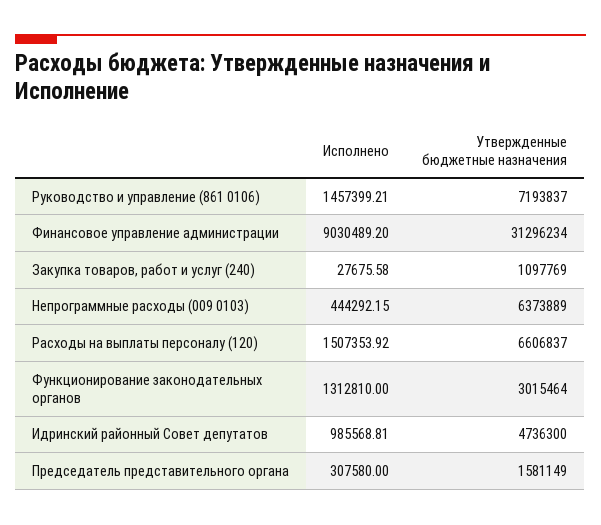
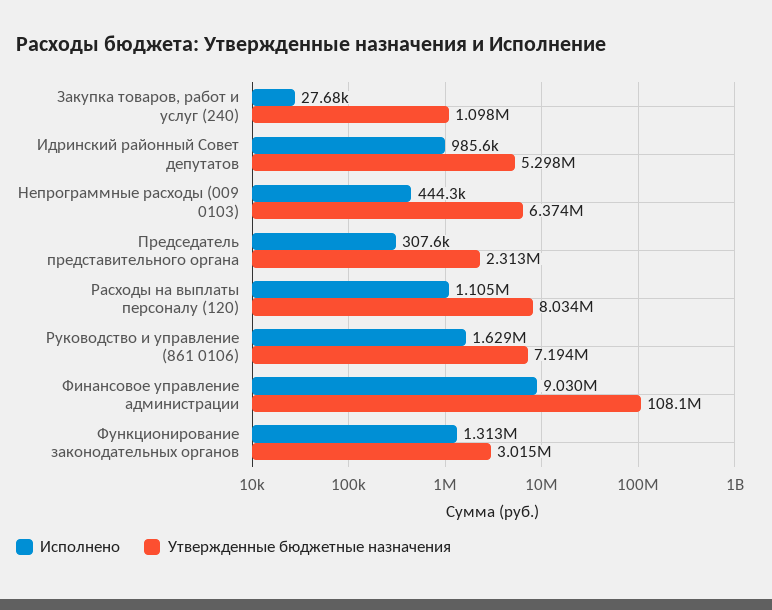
Исполнено, Руководство и управление (861 0106): 1457399.21 -> 1629000
Утвержденные бюджетные назначения, Финансовое управление администрации: 31296234 -> 108100000
Исполнено, Расходы на выплаты персоналу (120): 1507353.92 -> 1105000
Утвержденные бюджетные назначения, Расходы на выплаты персоналу (120): 6606837 -> 8034000
Утвержденные бюджетные назначения, Идринский районный Совет депутатов: 4736300 -> 5298000
Утвержденные бюджетные назначения, Председатель представительного органа: 1581149 -> 2313000

